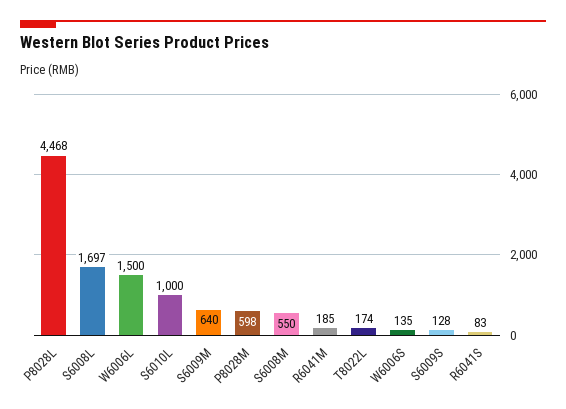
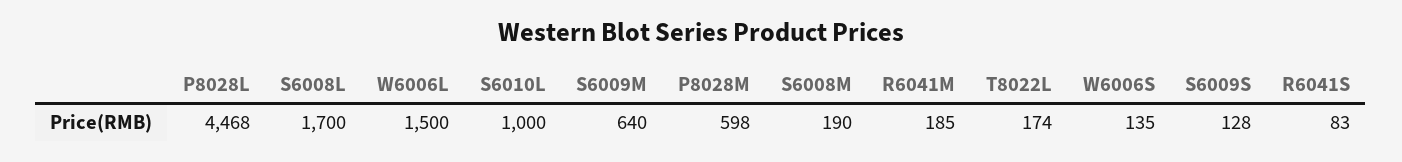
S6008L: 1697 -> 1700
S6008M: 550 -> 190

